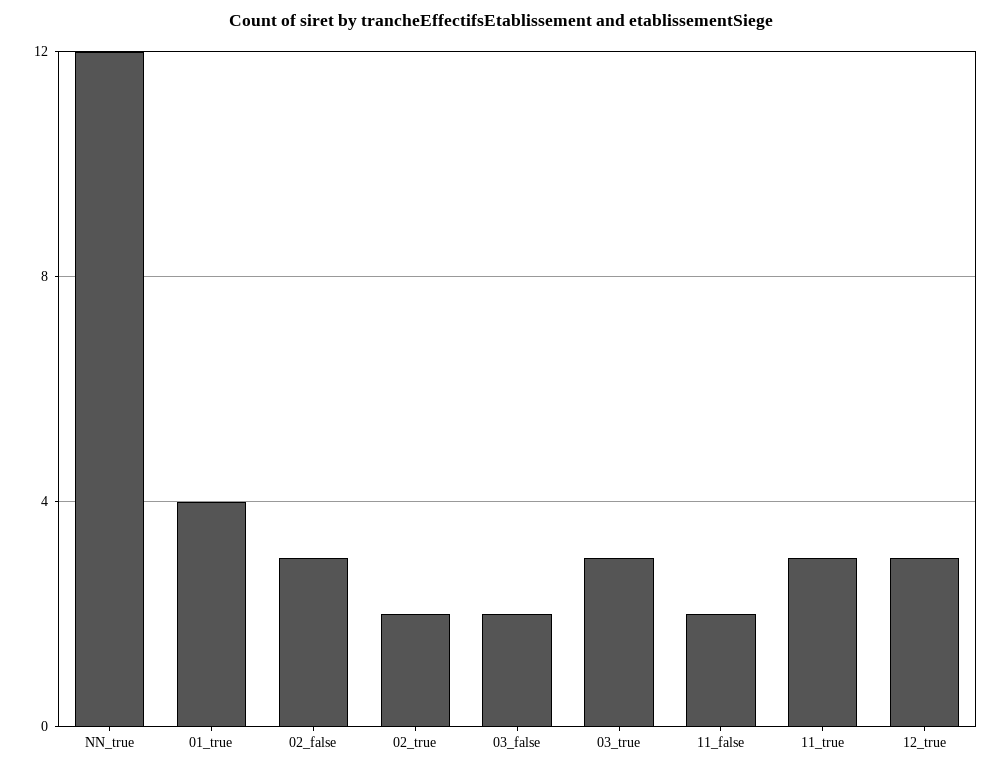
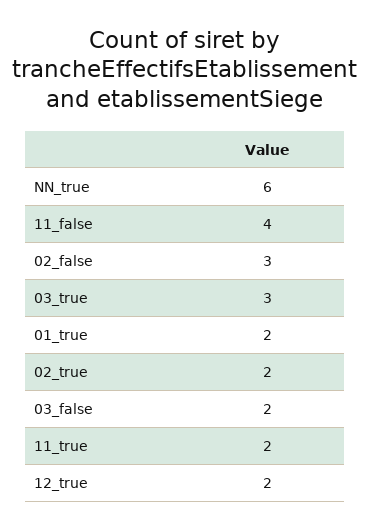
NN_true: 12 -> 6
01_true: 4 -> 2
11_false: 2 -> 4
11_true: 3 -> 2
12_true: 3 -> 2

